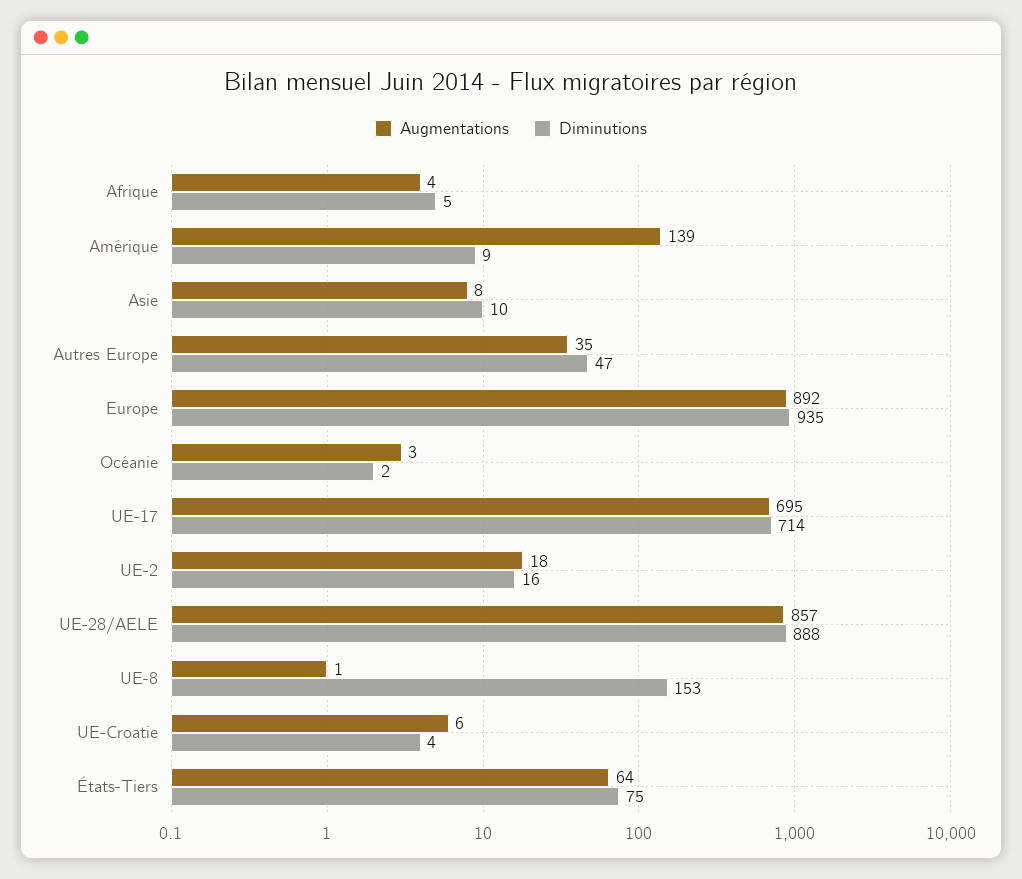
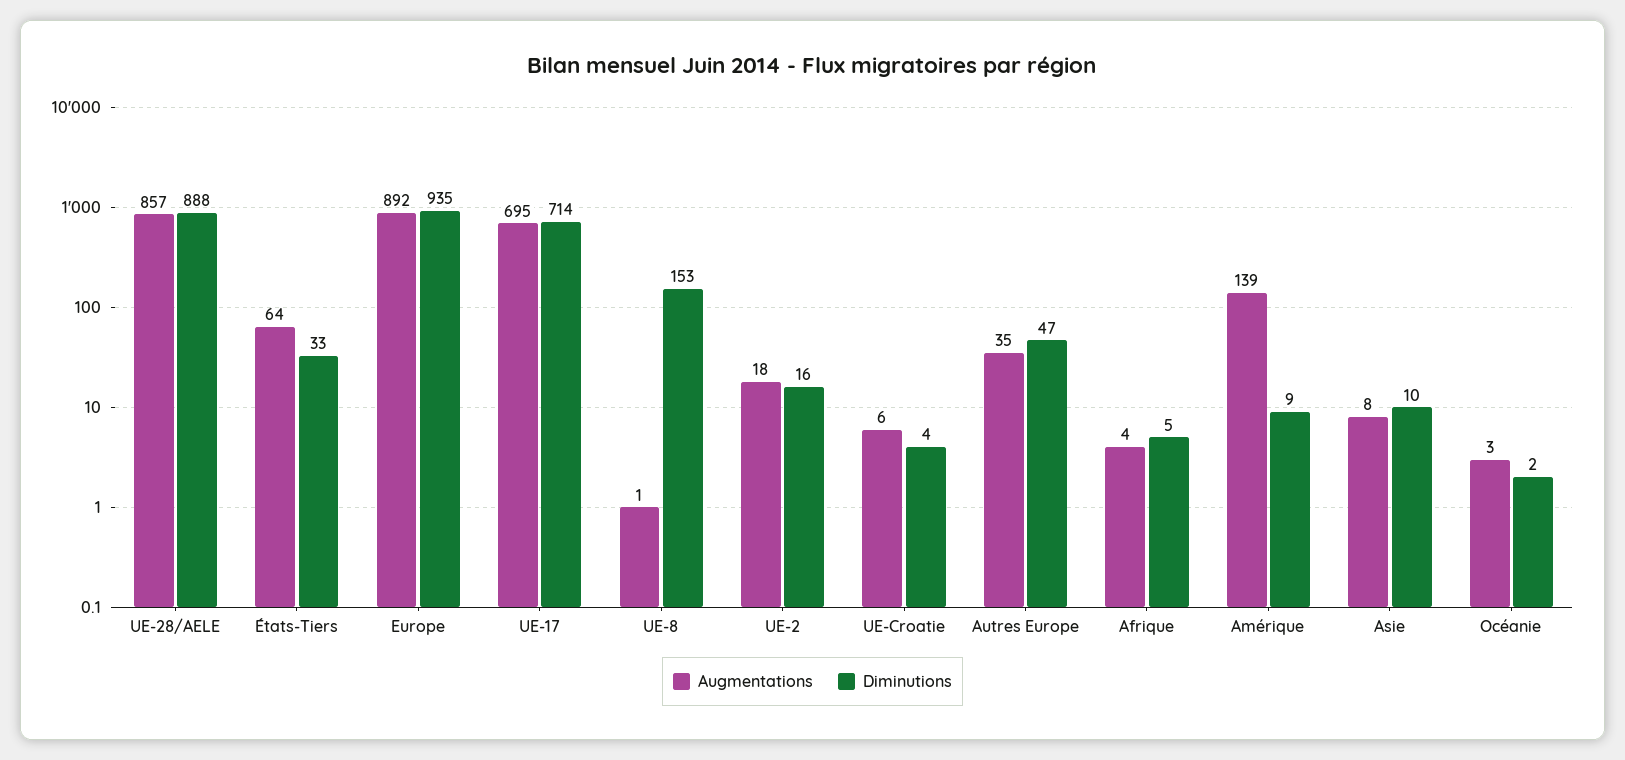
Diminutions, États-Tiers: 75 -> 33

